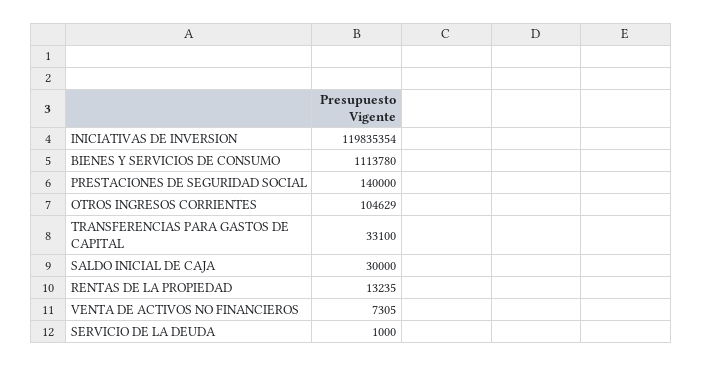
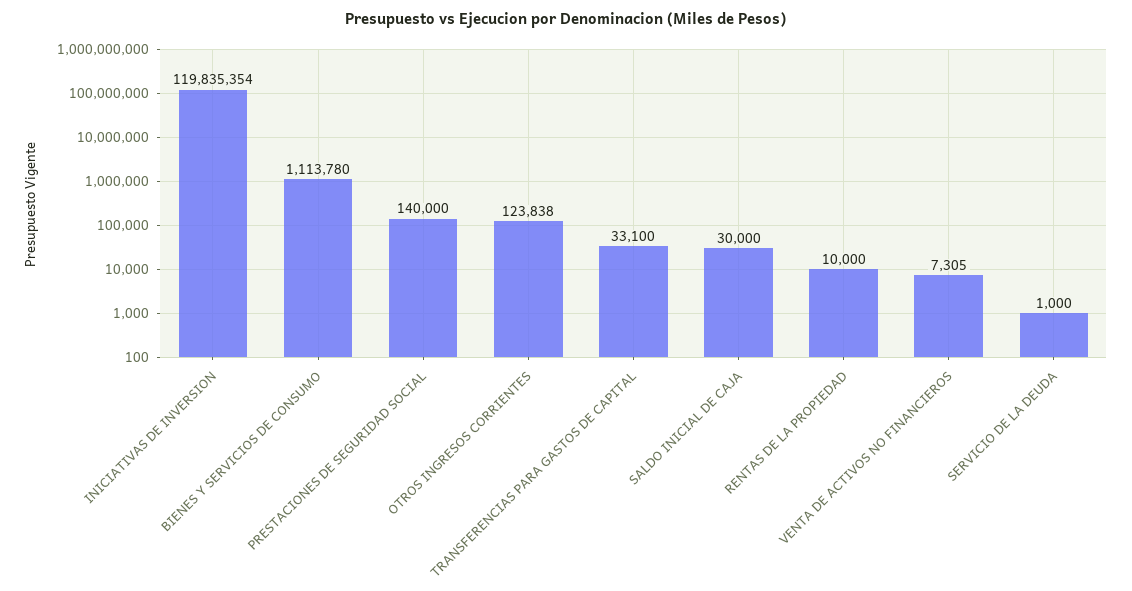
OTROS INGRESOS CORRIENTES: 104629 -> 123838
RENTAS DE LA PROPIEDAD: 13235 -> 10000

